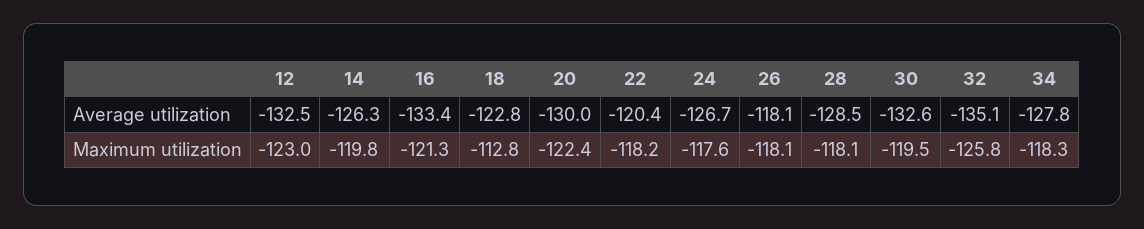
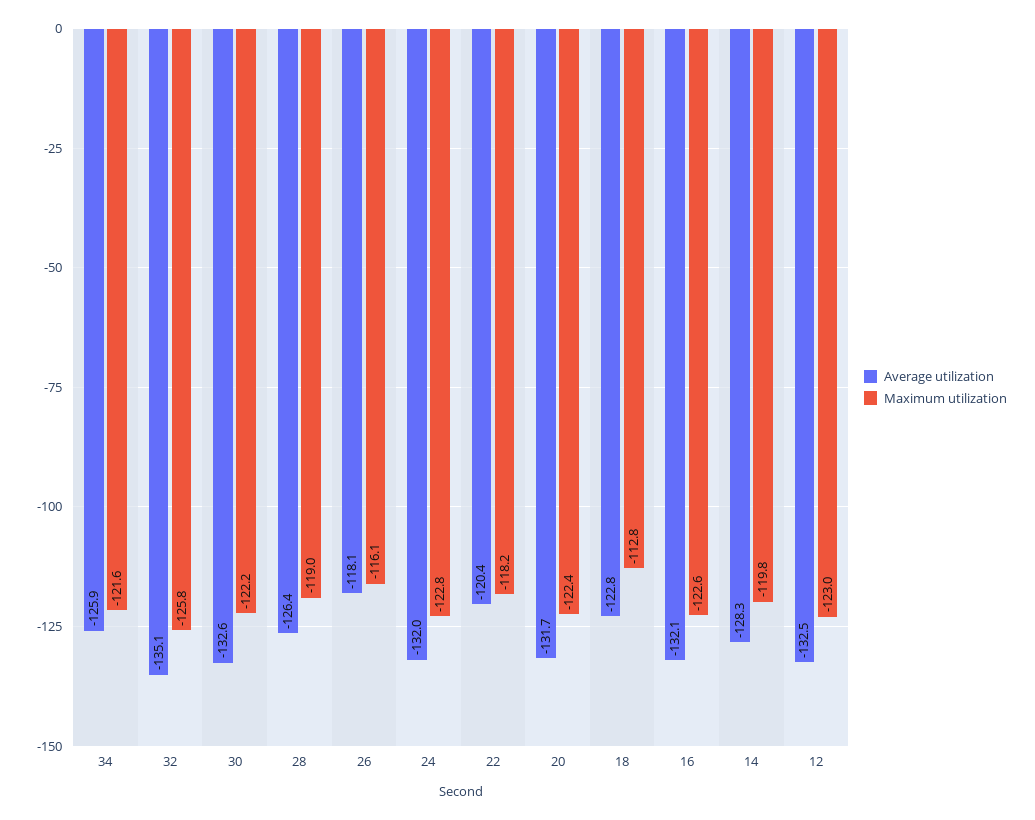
Average utilization, 14: -126.3 -> -128.3
Average utilization, 16: -133.4 -> -132.1
Average utilization, 20: -130 -> -131.7
Average utilization, 24: -126.7 -> -132
Average utilization, 28: -128.5 -> -126.4
Average utilization, 34: -127.8 -> -125.9
Maximum utilization, 16: -121.3 -> -122.6
Maximum utilization, 24: -117.6 -> -122.8
Maximum utilization, 26: -118.1 -> -116.1
Maximum utilization, 28: -118.1 -> -119
Maximum utilization, 30: -119.5 -> -122.2
Maximum utilization, 34: -118.3 -> -121.6

